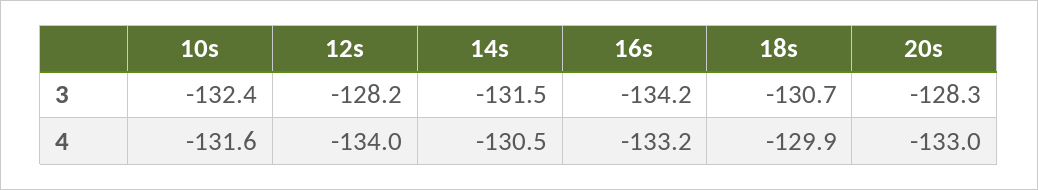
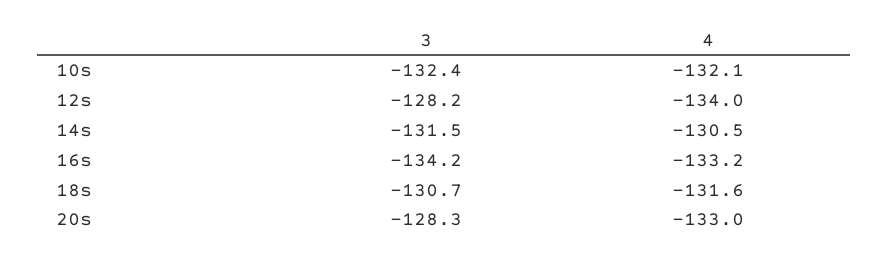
10s, 4: -131.6 -> -132.1
18s, 4: -129.9 -> -131.6

